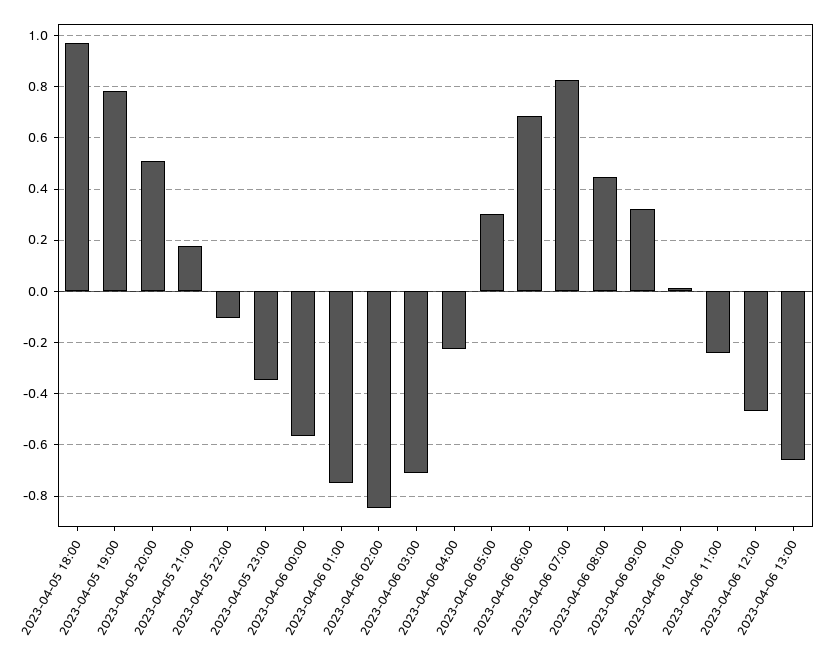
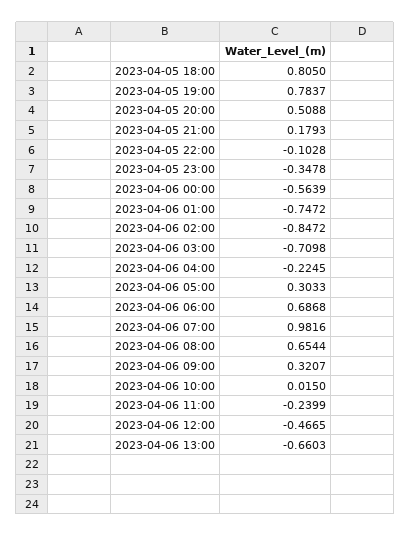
2023-04-05 18:00: 0.975 -> 0.805
2023-04-06 07:00: 0.825 -> 0.9816
2023-04-06 08:00: 0.45 -> 0.6544

